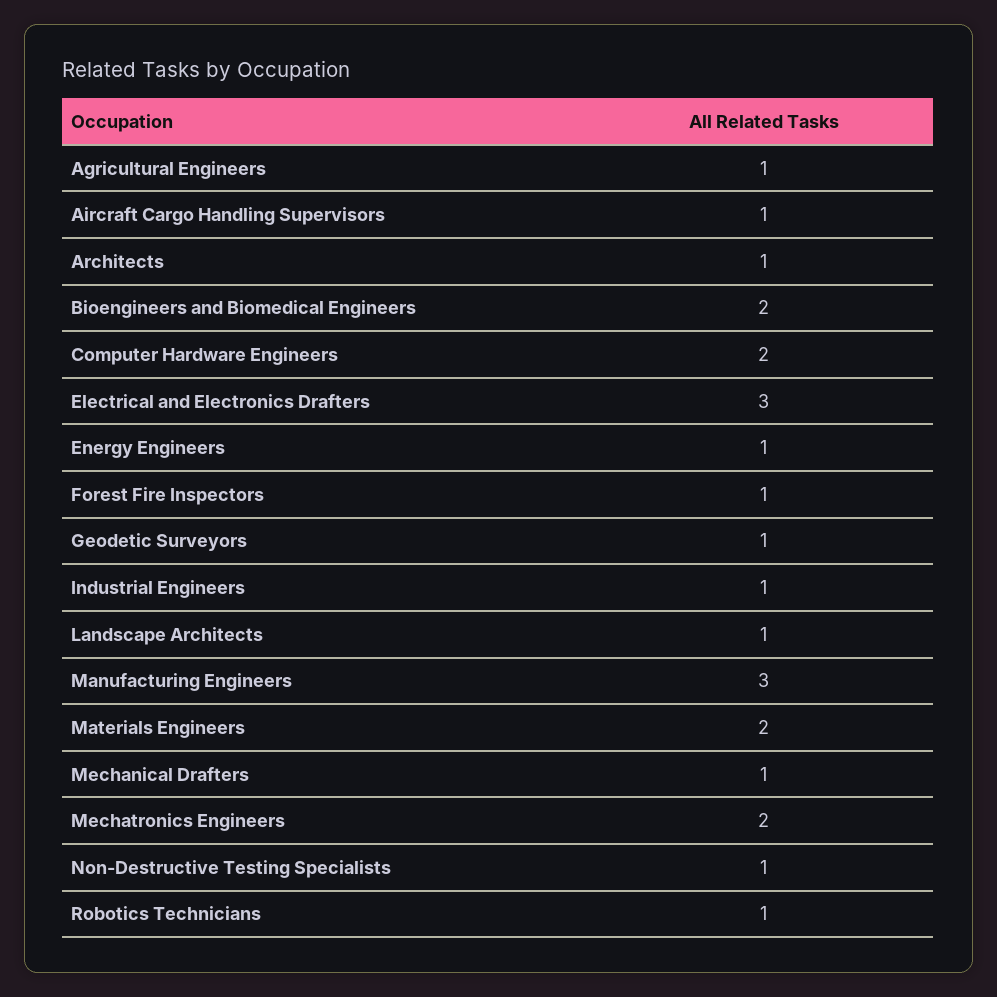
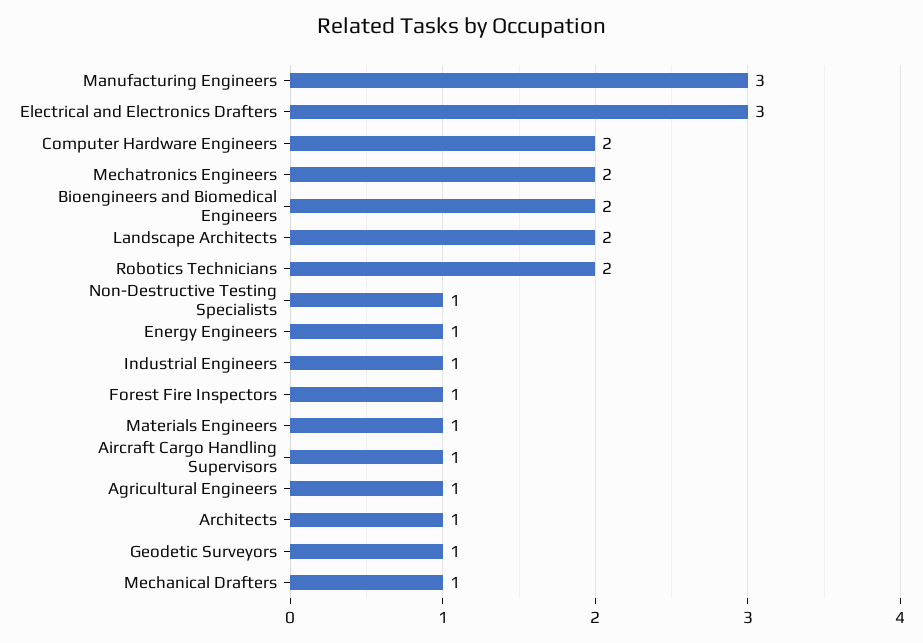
Landscape Architects: 1 -> 2
Materials Engineers: 2 -> 1
Robotics Technicians: 1 -> 2

